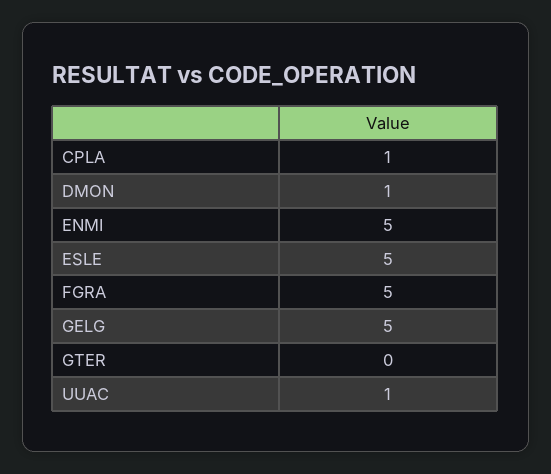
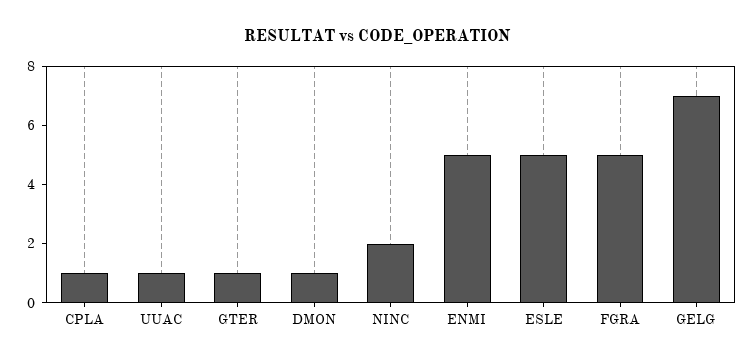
GELG: 5 -> 7
GTER: 0 -> 1
NINC: none -> 2

